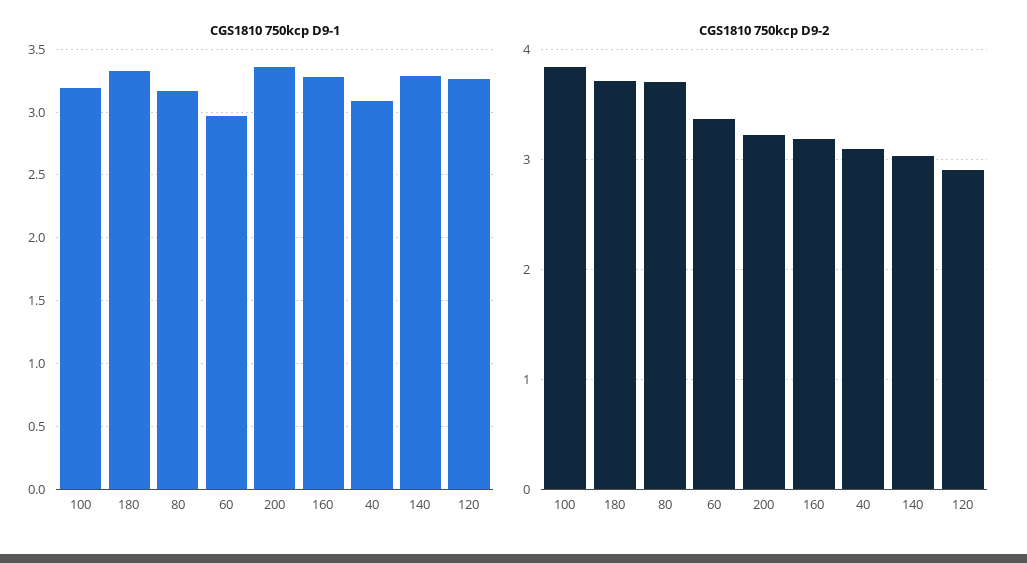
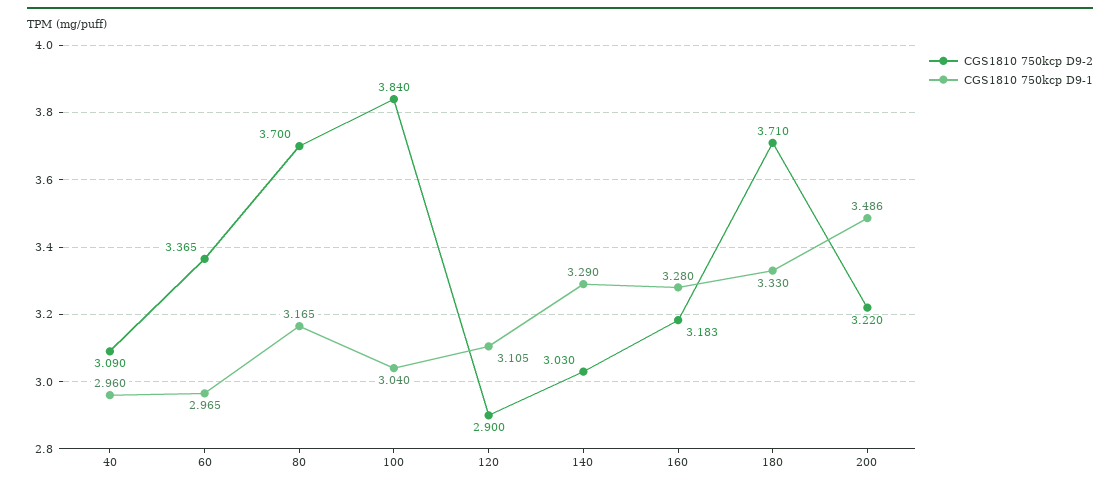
CGS1810 750kcp D9-1, 100: 3.2 -> 3.04
CGS1810 750kcp D9-1, 200: 3.35 -> 3.486
CGS1810 750kcp D9-1, 40: 3.1 -> 2.96
CGS1810 750kcp D9-1, 120: 3.25 -> 3.105

